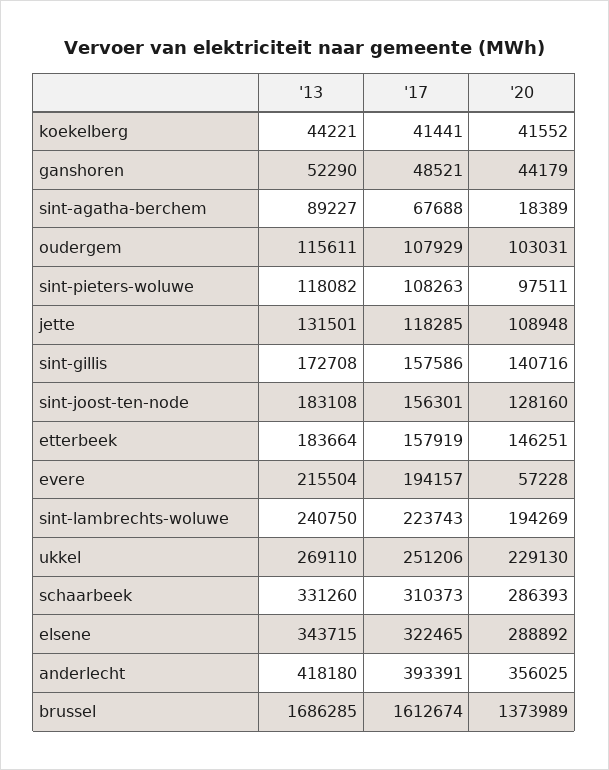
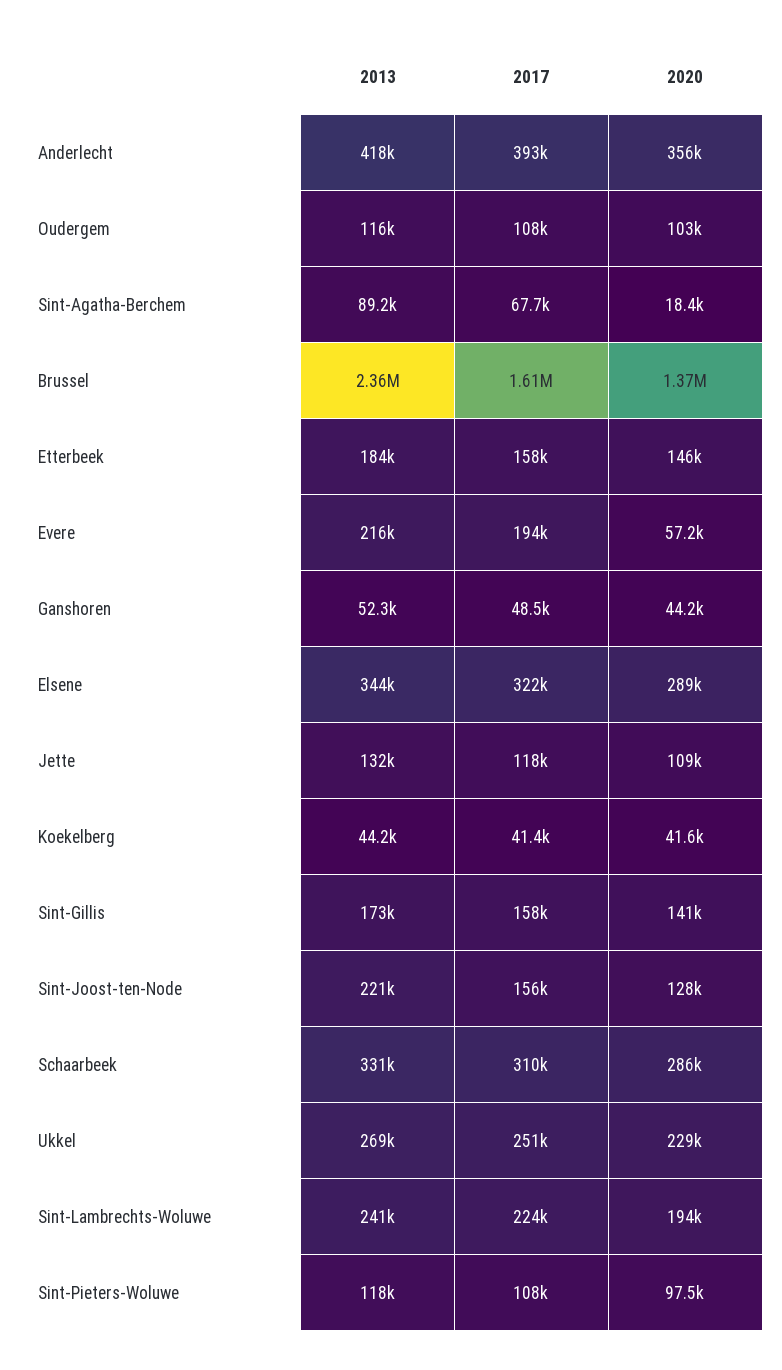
'13, sint-joost-ten-node: 183108 -> 221000
'13, brussel: 1686285 -> 2360000

